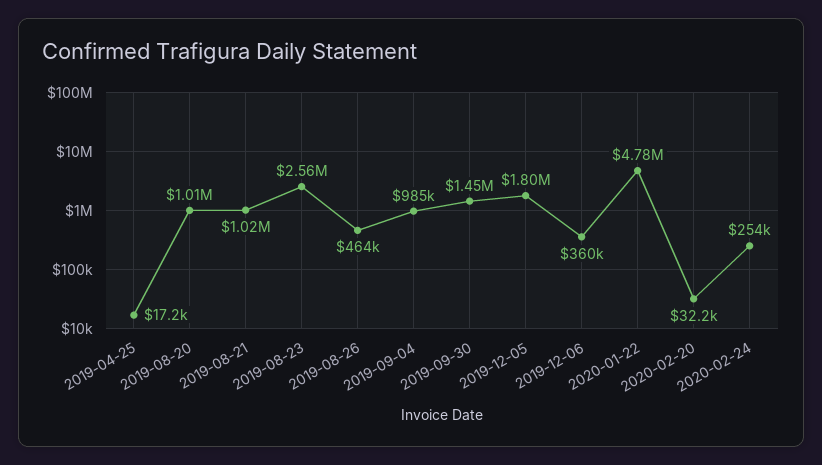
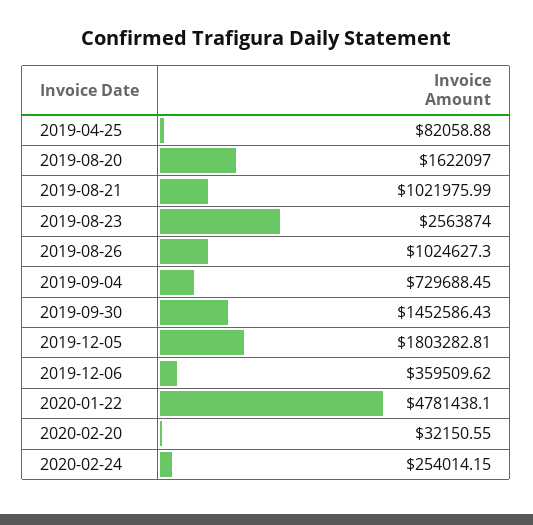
2019-04-25: 17200 -> 82058.88
2019-08-20: 1010000 -> 1622097
2019-08-26: 464000 -> 1024627.3
2019-09-04: 985000 -> 729688.45

